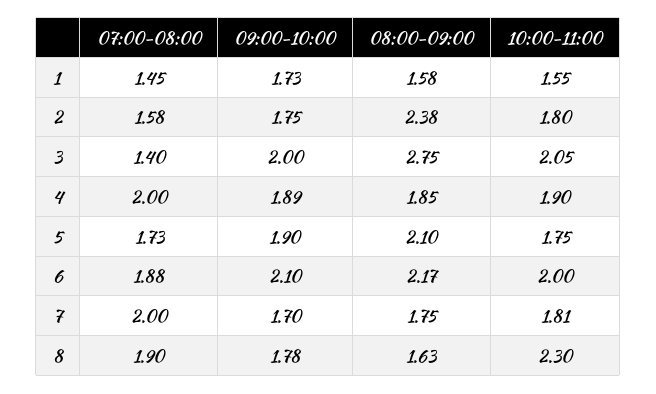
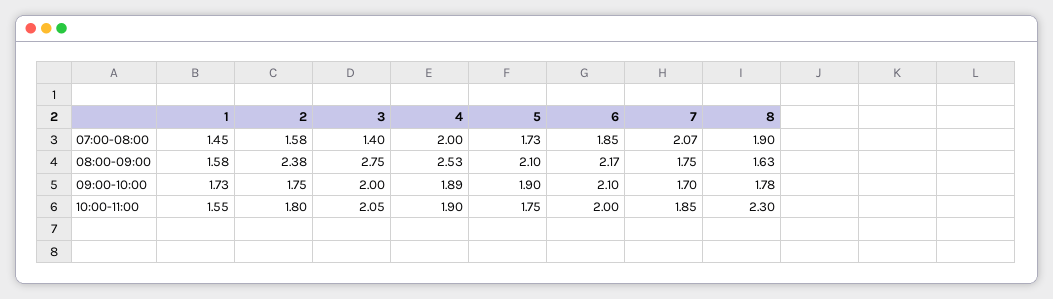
08:00-09:00, 4: 1.85 -> 2.53
07:00-08:00, 6: 1.88 -> 1.85
07:00-08:00, 7: 2 -> 2.07
10:00-11:00, 7: 1.81 -> 1.85

